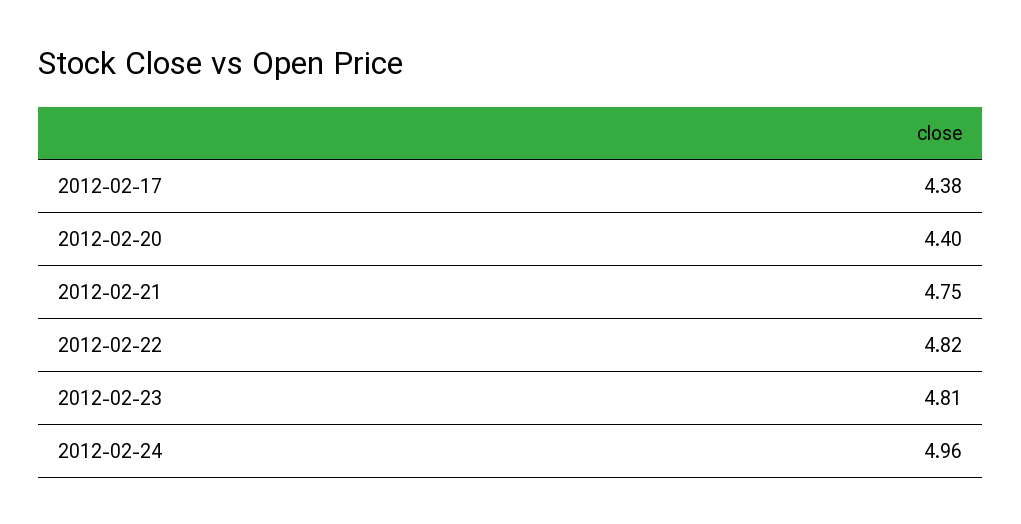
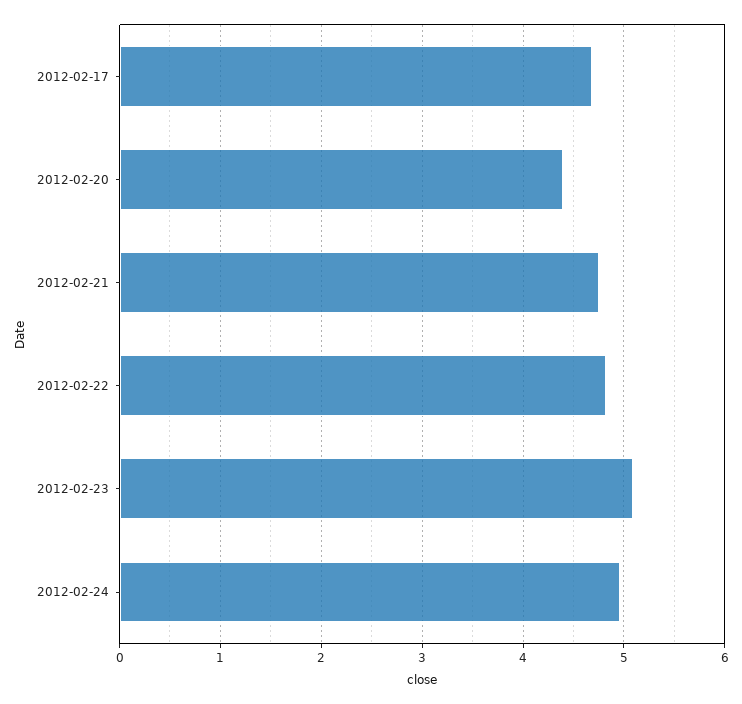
2012-02-17: 4.38 -> 4.7
2012-02-23: 4.81 -> 5.1

